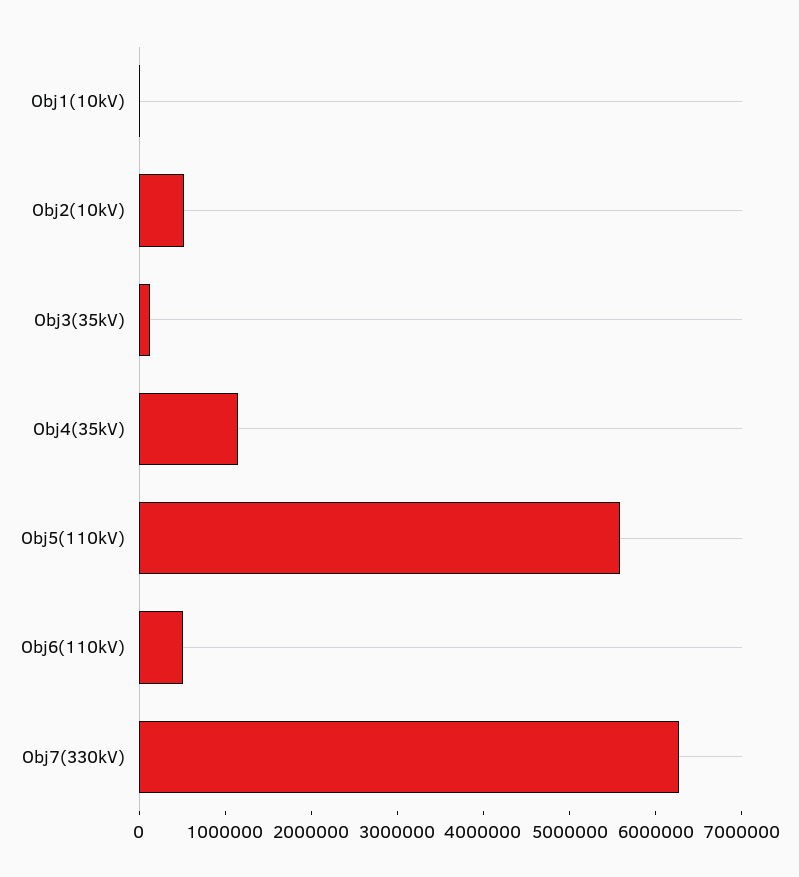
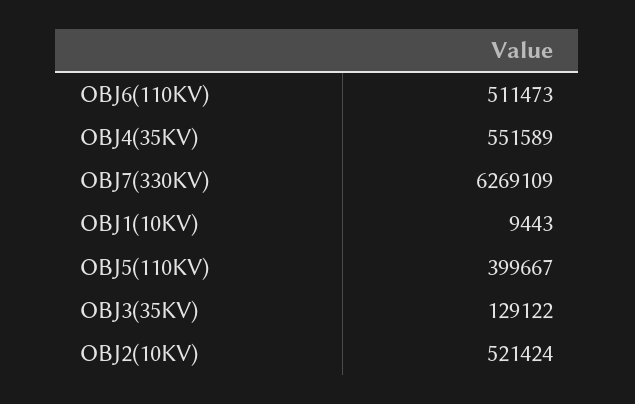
Obj4(35kV): 1200000 -> 551589
Obj5(110kV): 5600000 -> 399667

